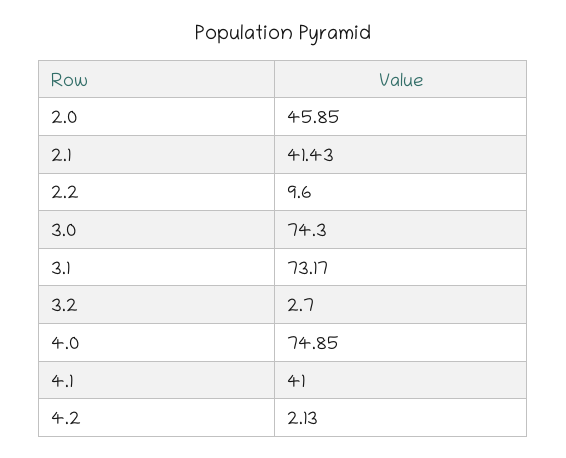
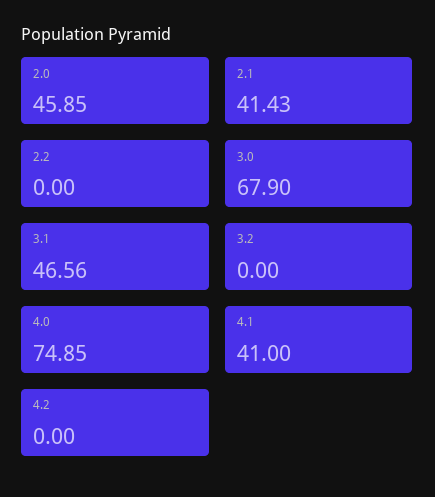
2.2: 9.6 -> 0
3.0: 74.3 -> 67.9
3.1: 73.17 -> 46.56
3.2: 2.7 -> 0
4.2: 2.13 -> 0

